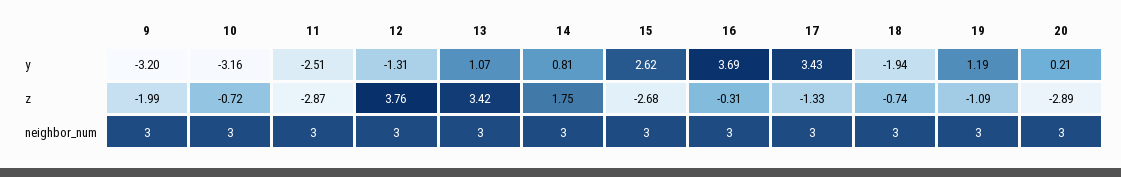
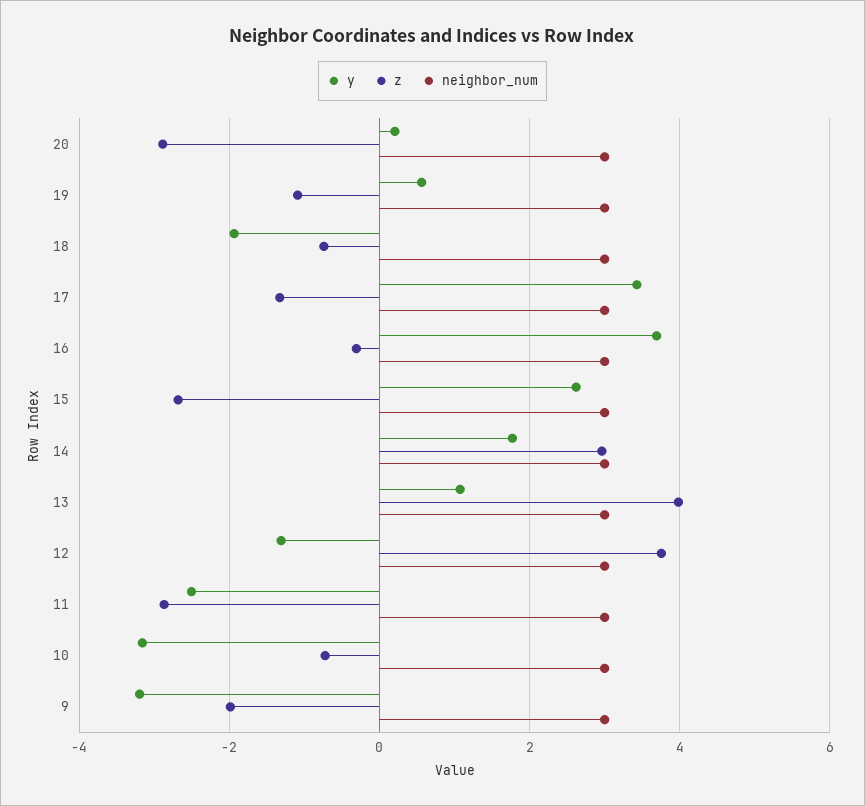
y, 14: 0.81 -> 1.8
y, 19: 1.19 -> 0.6
z, 13: 3.42 -> 4
z, 14: 1.75 -> 3

